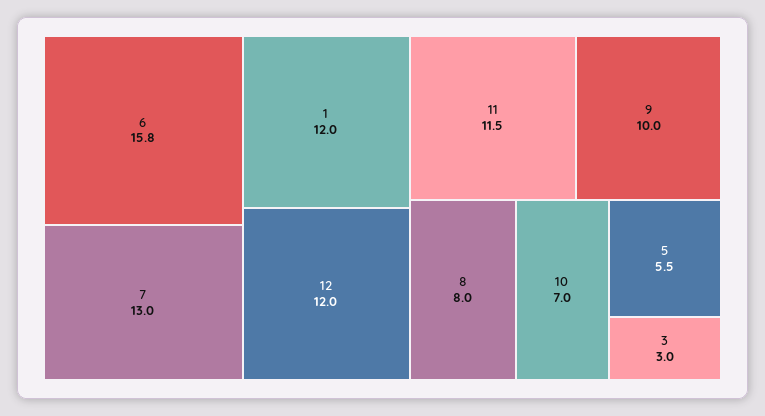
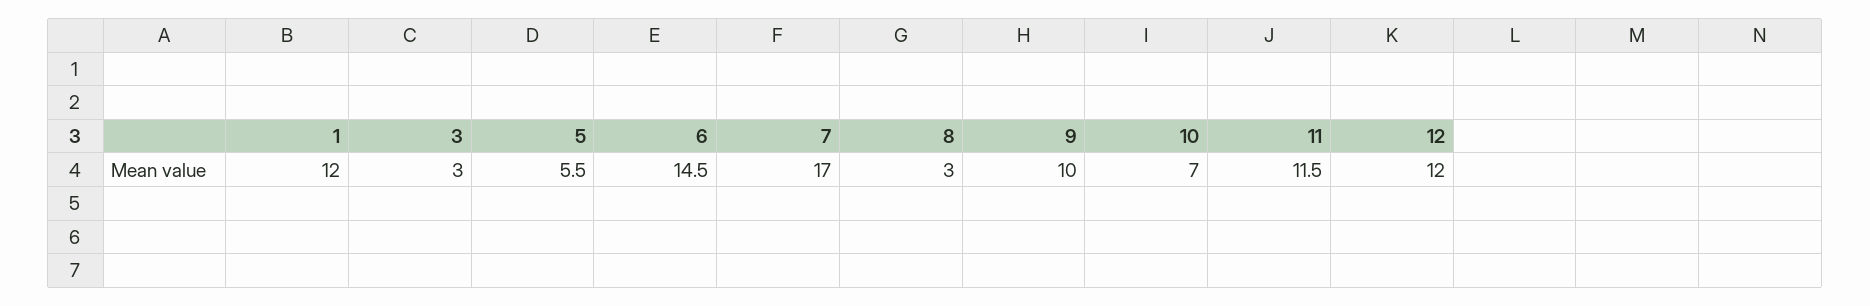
6: 15.8 -> 14.5
7: 13 -> 17
8: 8 -> 3

